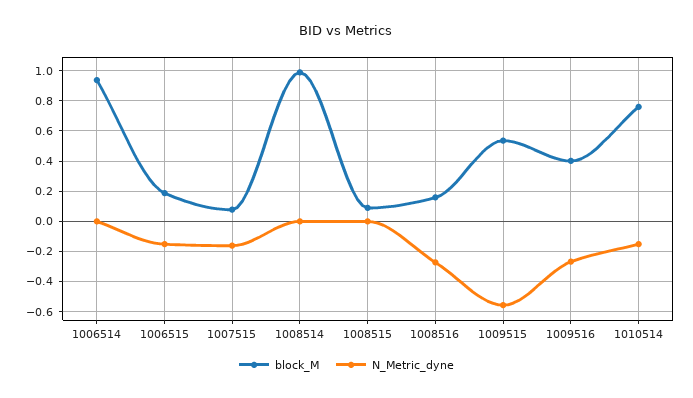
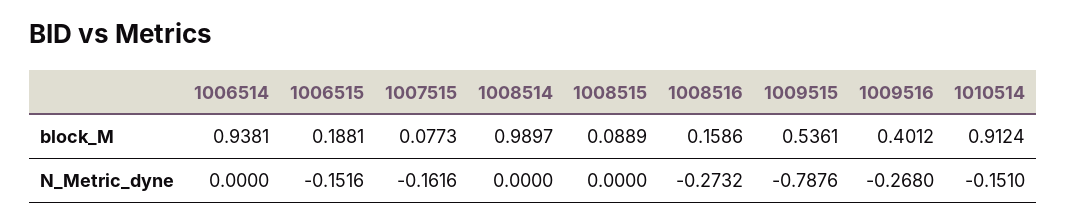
N_Metric_dyne, 1009515: -0.55 -> -0.7876
block_M, 1010514: 0.75 -> 0.9124

